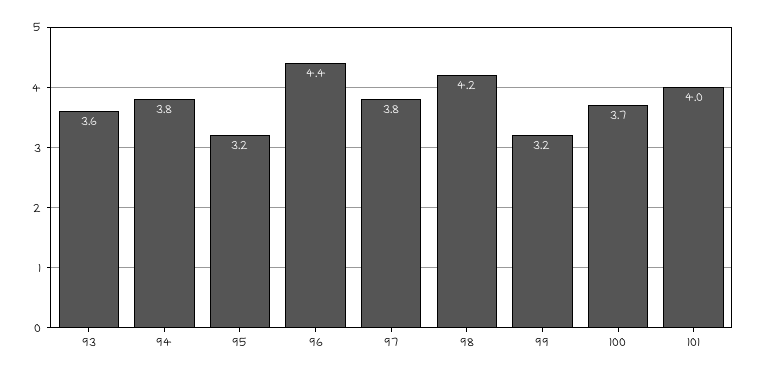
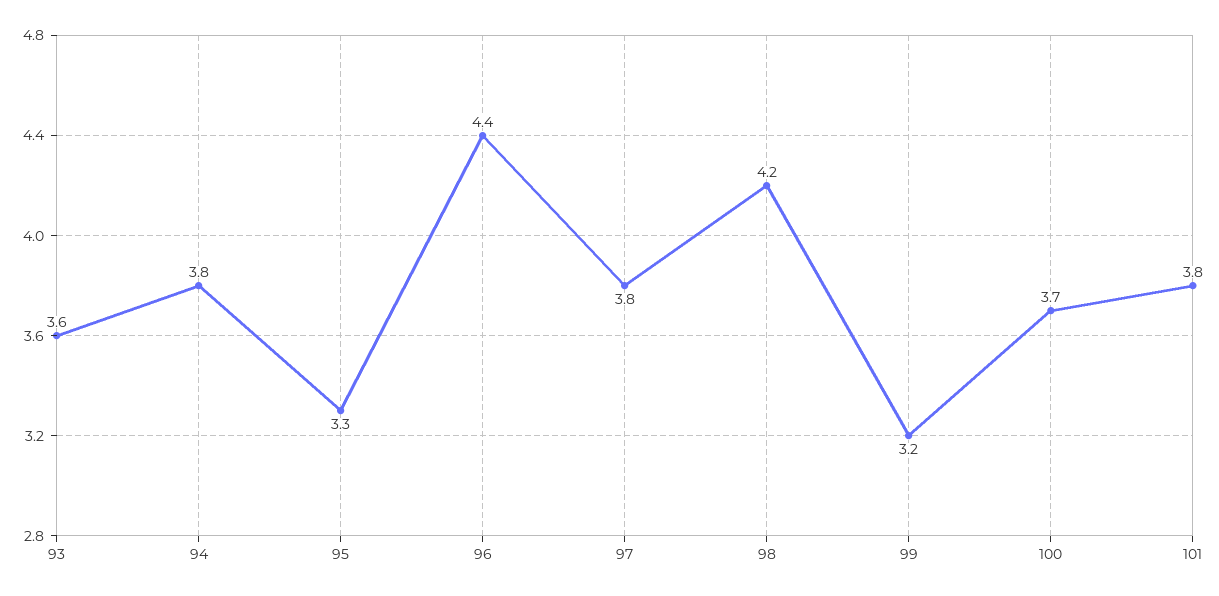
95: 3.2 -> 3.3
101: 4 -> 3.8

